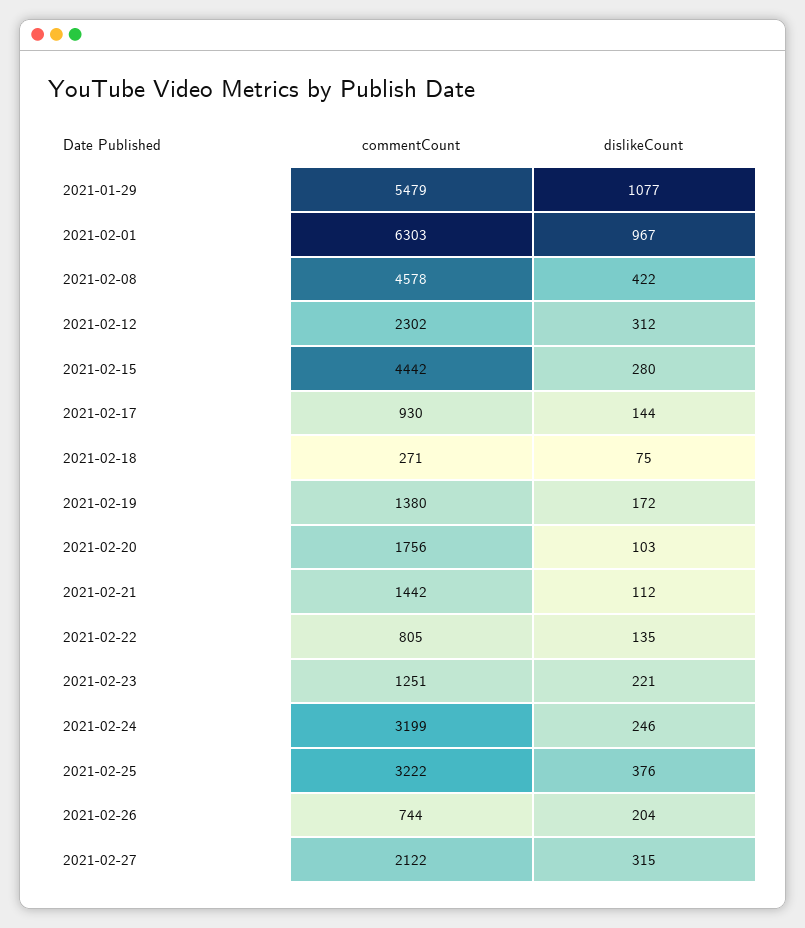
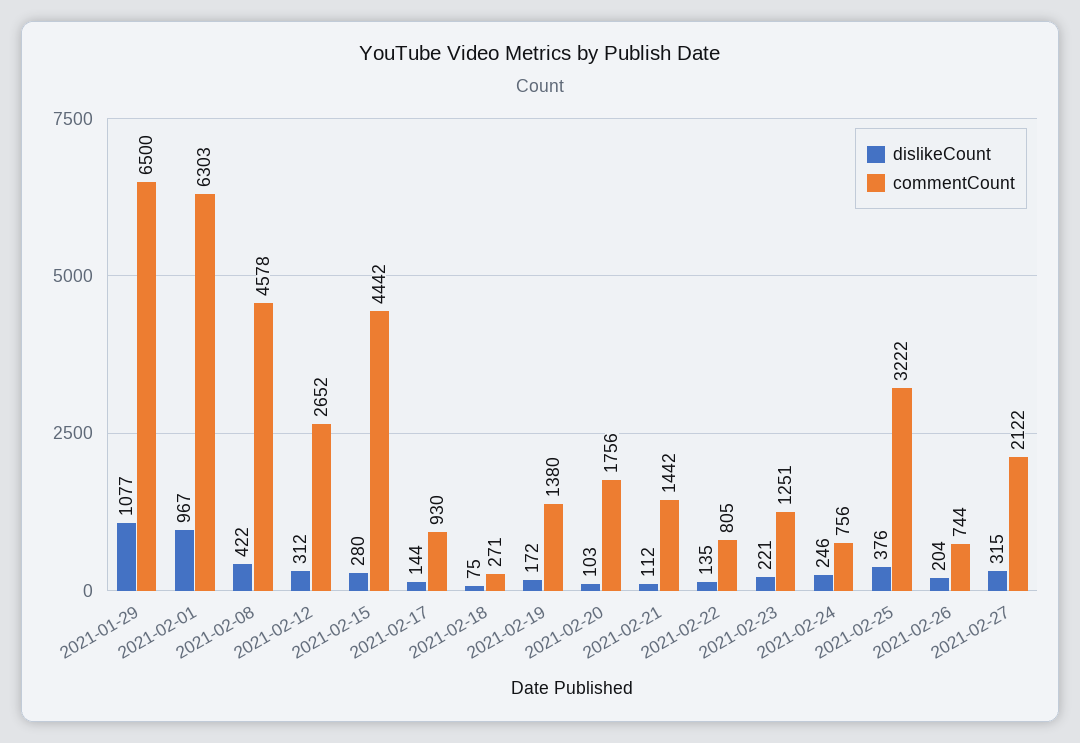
commentCount, 2021-01-29: 5479 -> 6500
commentCount, 2021-02-12: 2302 -> 2652
commentCount, 2021-02-24: 3199 -> 756

